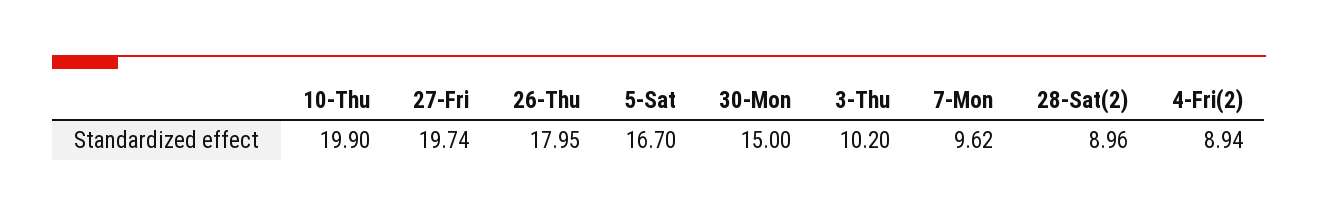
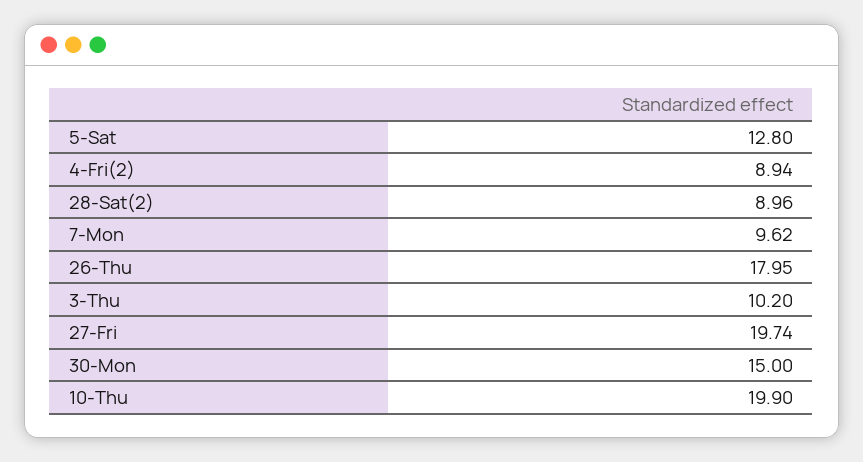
5-Sat: 16.7 -> 12.8

